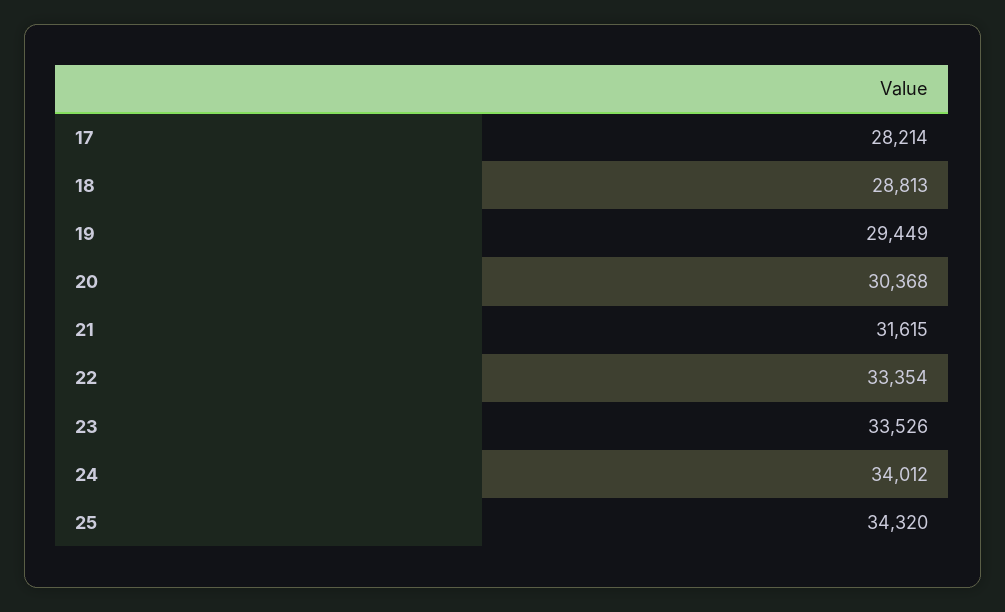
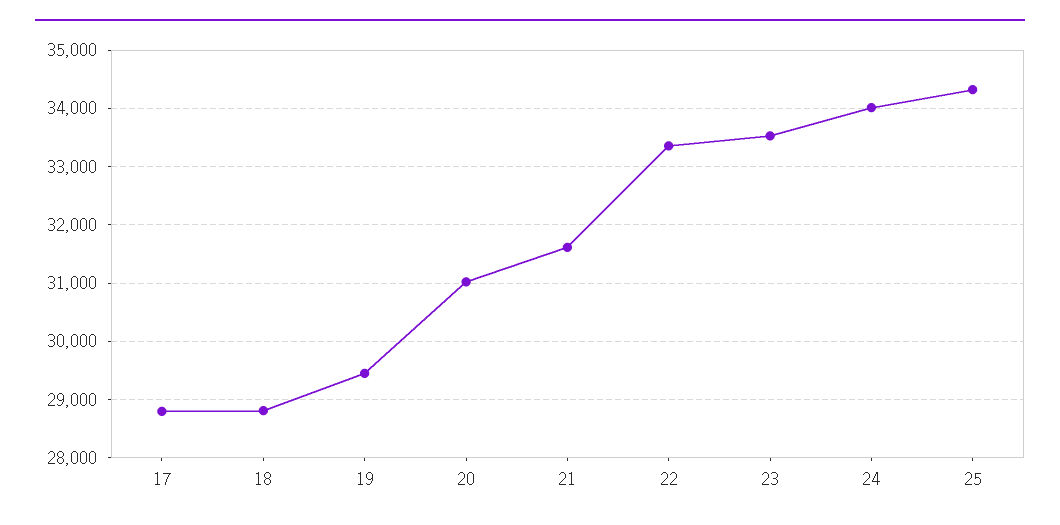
17: 28214 -> 28800
20: 30368 -> 31000

